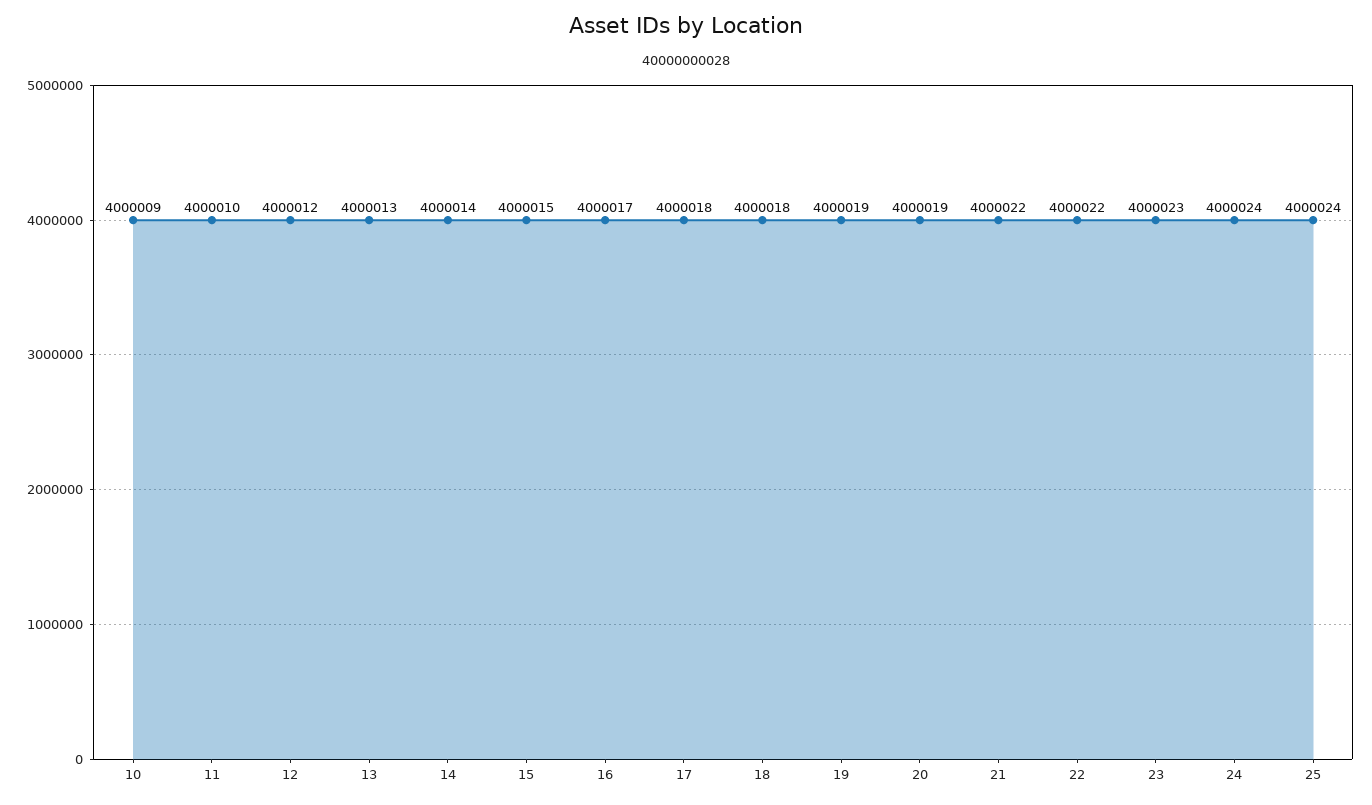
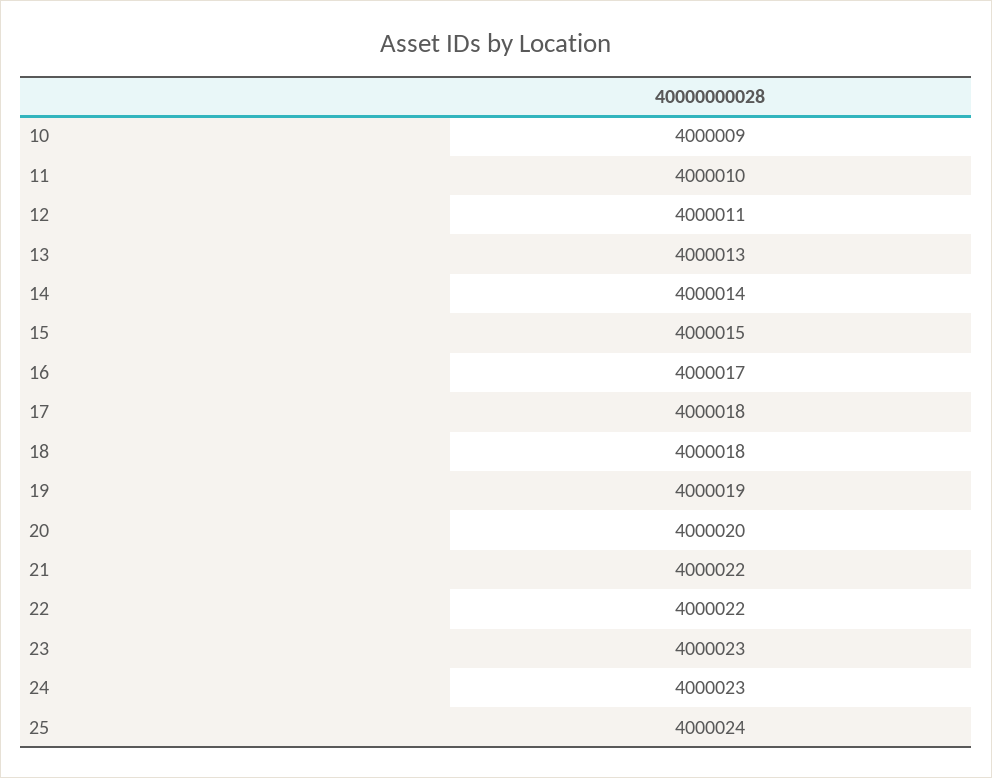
12: 4000012 -> 4000011
20: 4000019 -> 4000020
24: 4000024 -> 4000023

